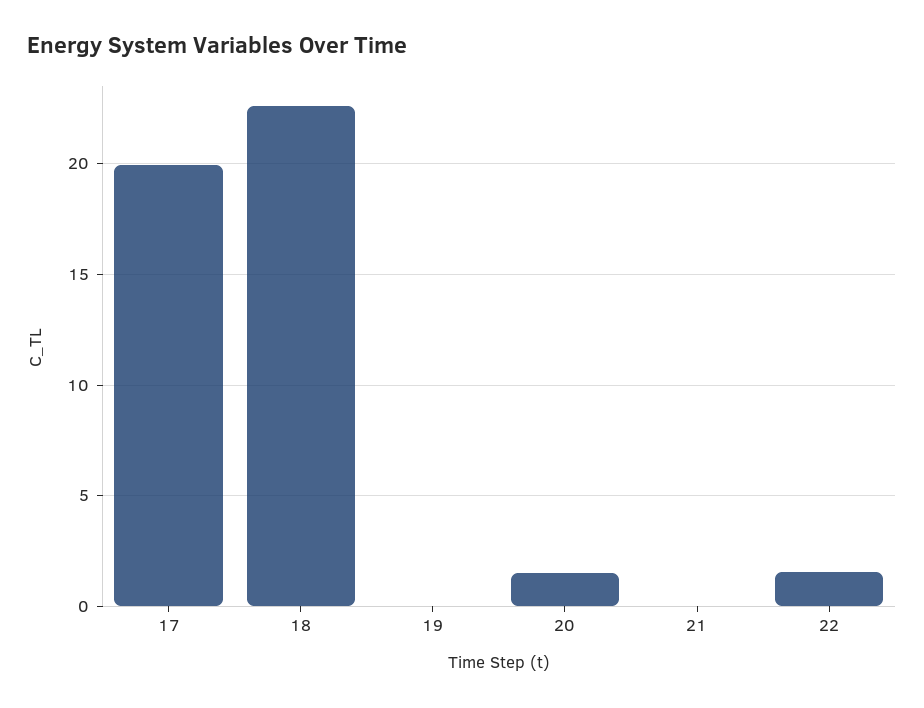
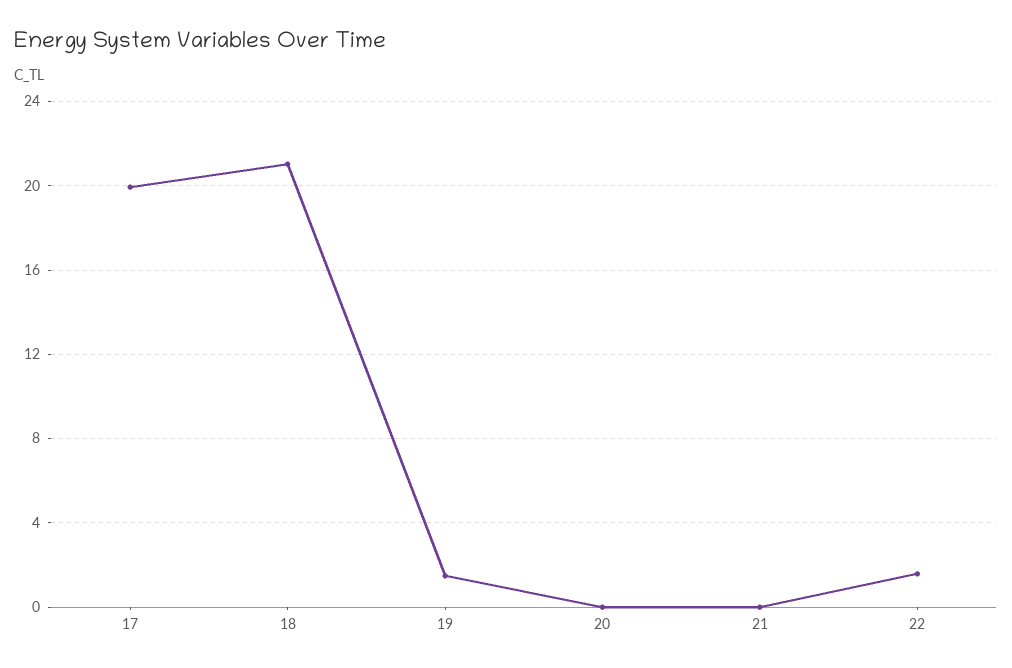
18: 22.5 -> 21
19: 0 -> 1.5
20: 1.5 -> 0

